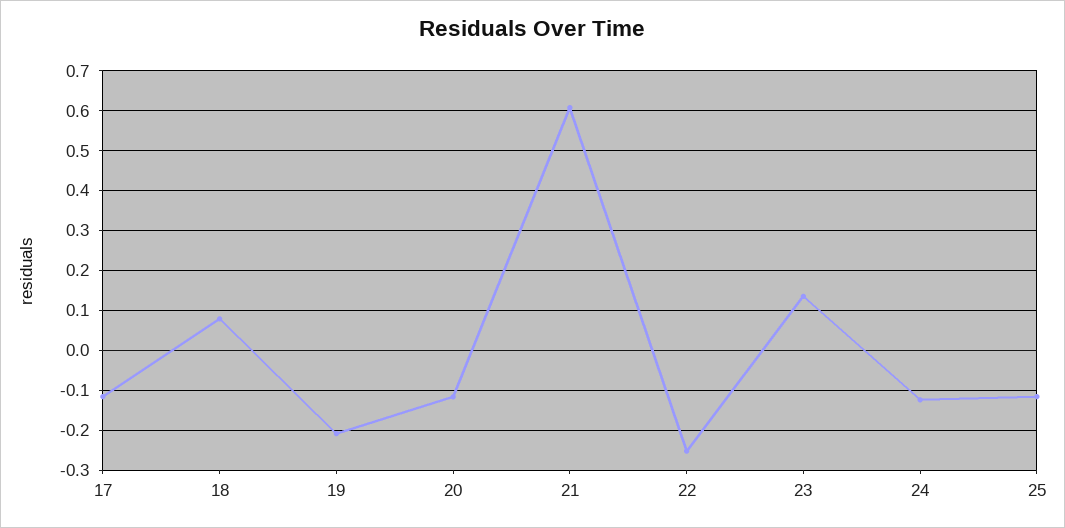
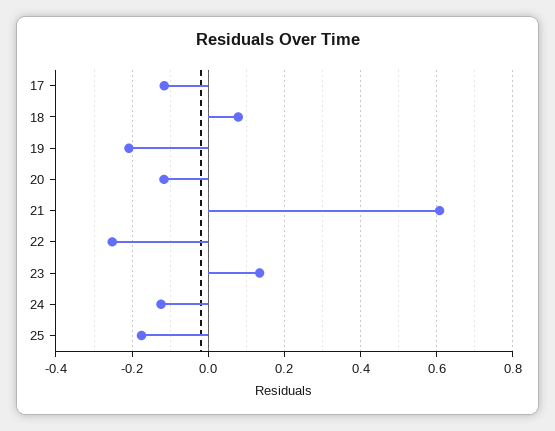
25: -0.12 -> -0.18

